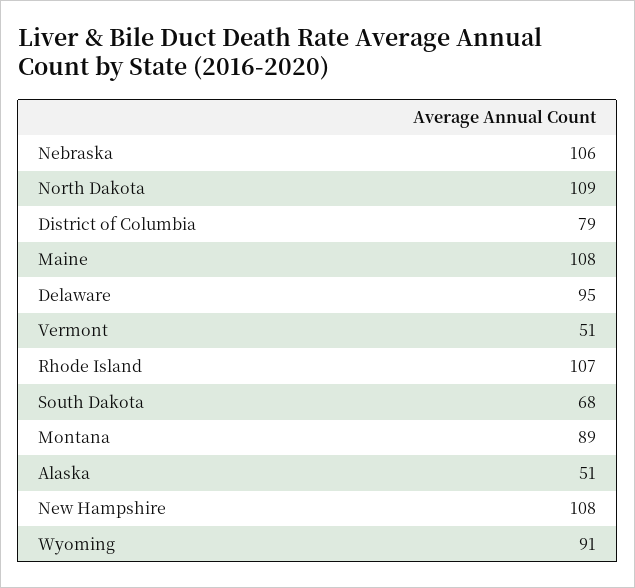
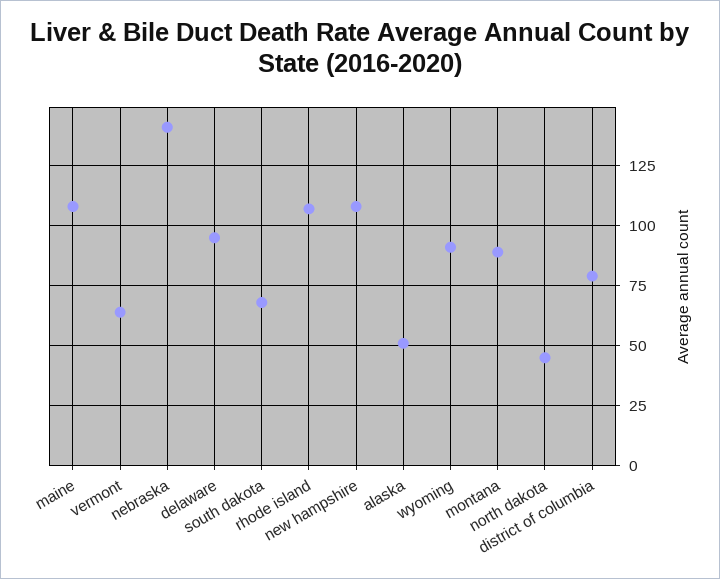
Nebraska: 106 -> 140
North Dakota: 109 -> 45
Vermont: 51 -> 65

